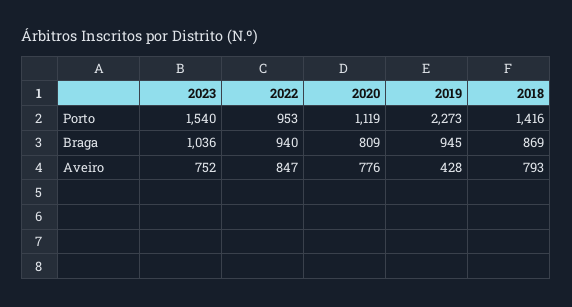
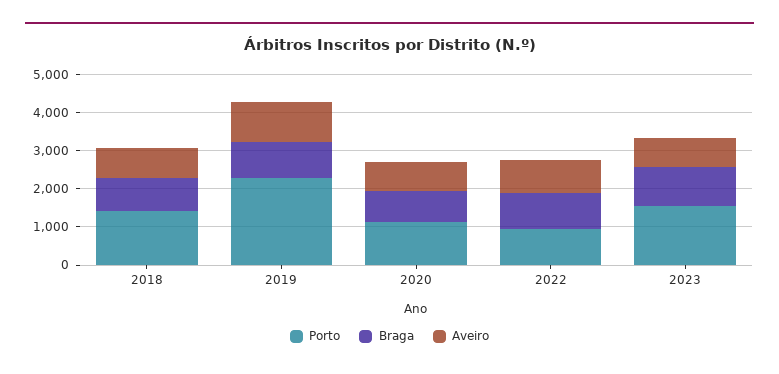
Aveiro, 2019: 428 -> 1000

